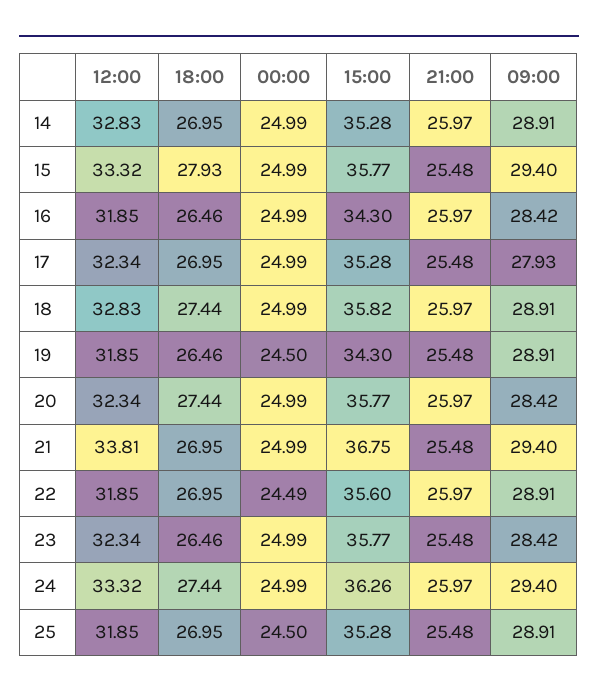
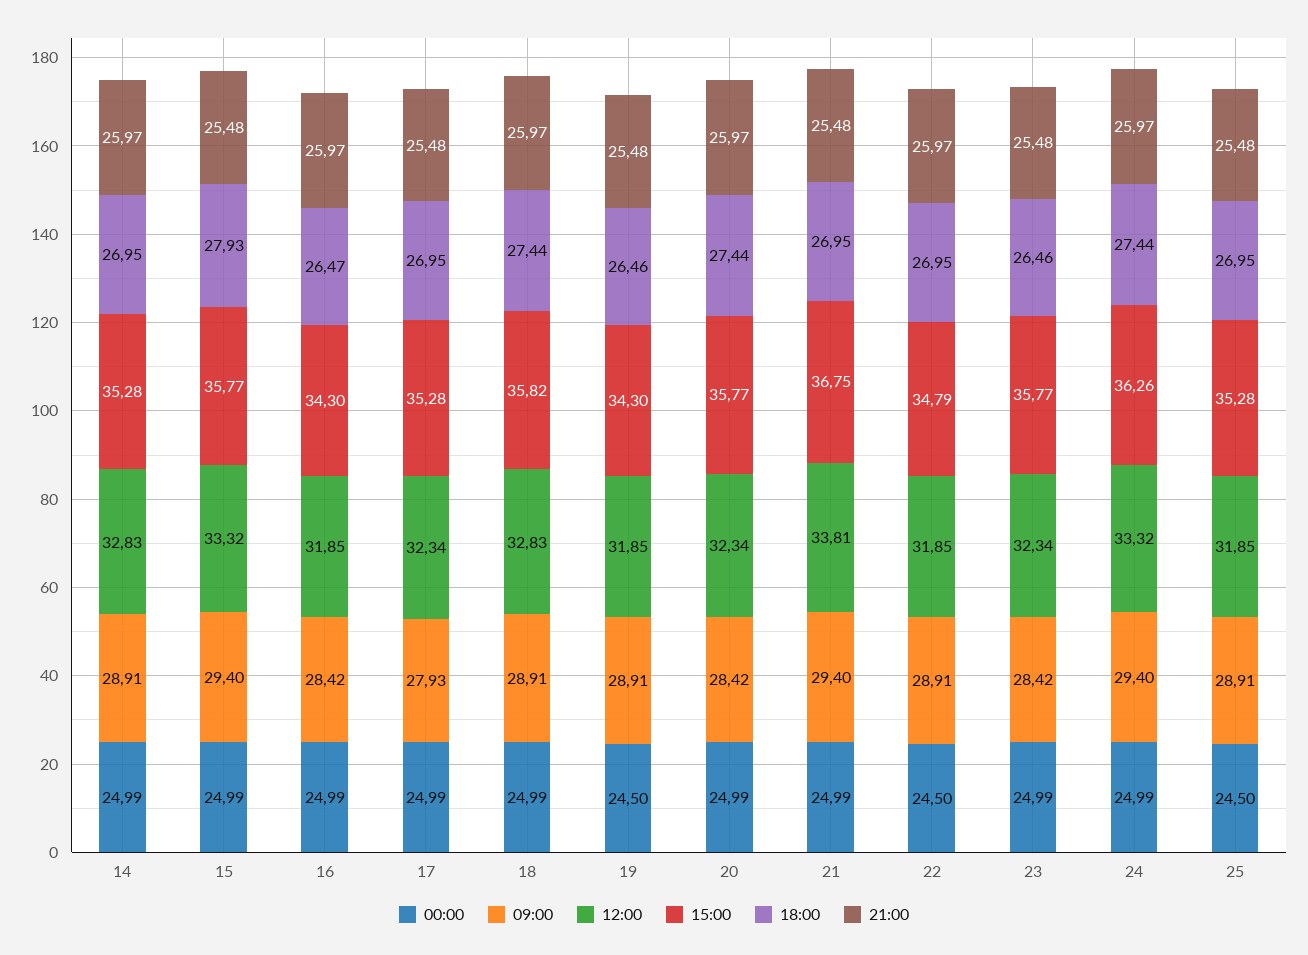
18:00, 16: 26.46 -> 26.47
00:00, 22: 24.49 -> 24.5
15:00, 22: 35.6 -> 34.79

